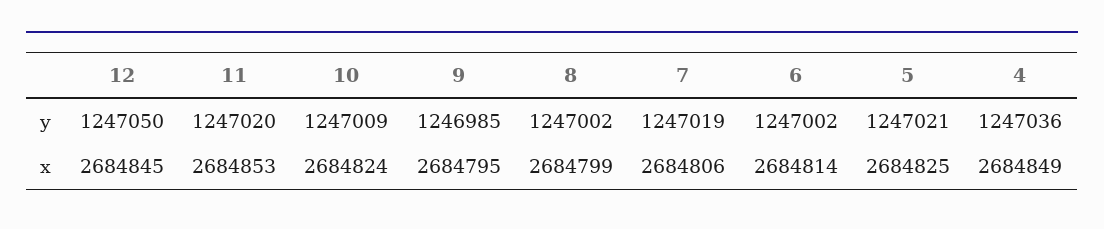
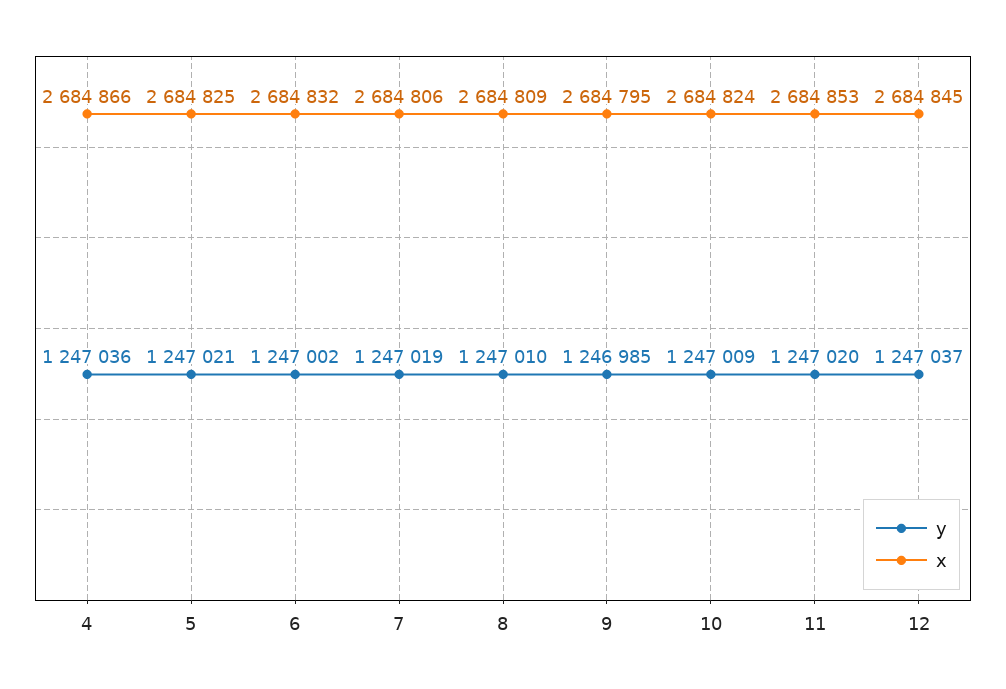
y, 12: 1247050 -> 1247037
y, 8: 1247002 -> 1247010
x, 8: 2684799 -> 2684809
x, 6: 2684814 -> 2684832
x, 4: 2684849 -> 2684866

